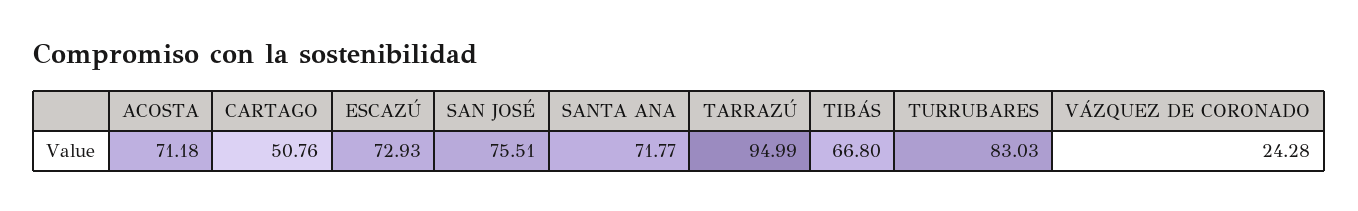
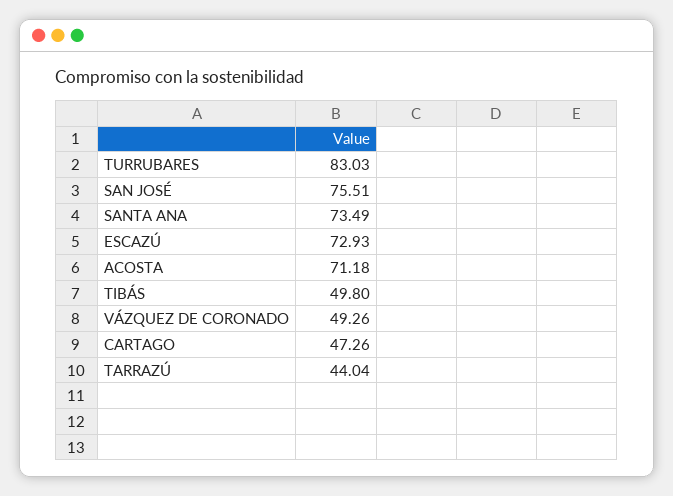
CARTAGO: 50.76 -> 47.26
SANTA ANA: 71.77 -> 73.49
TARRAZÚ: 94.99 -> 44.04
TIBÁS: 66.8 -> 49.8
VÁZQUEZ DE CORONADO: 24.28 -> 49.26

